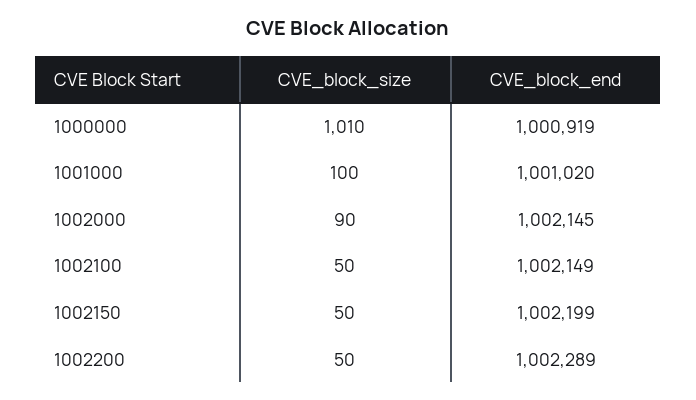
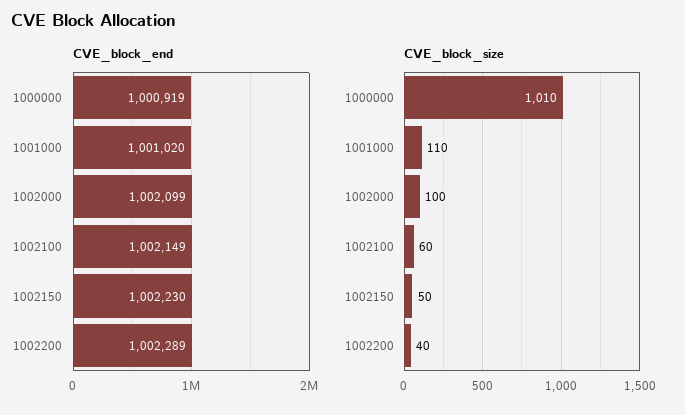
CVE_block_size, 1001000: 100 -> 110
CVE_block_size, 1002000: 90 -> 100
CVE_block_end, 1002000: 1002145 -> 1002099
CVE_block_size, 1002100: 50 -> 60
CVE_block_end, 1002150: 1002199 -> 1002230
CVE_block_size, 1002200: 50 -> 40

